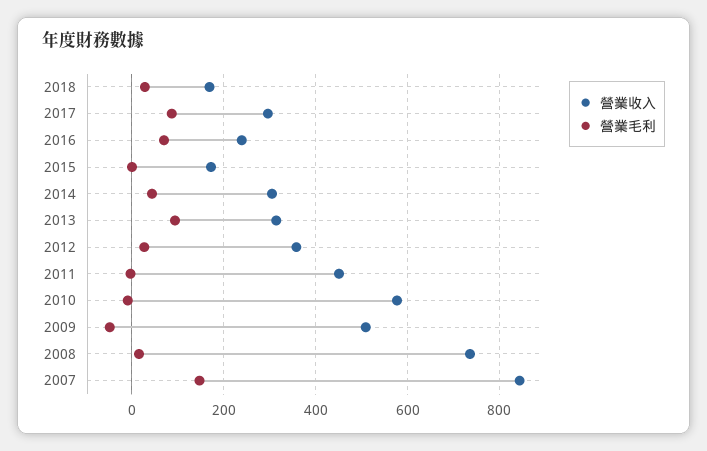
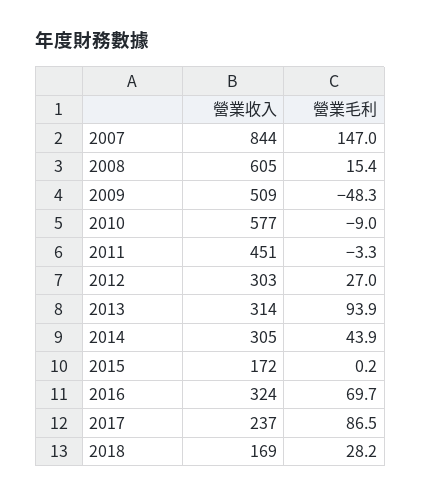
營業收入, 2017: 300 -> 237
營業收入, 2016: 240 -> 324
營業收入, 2012: 360 -> 303
營業收入, 2008: 740 -> 605

